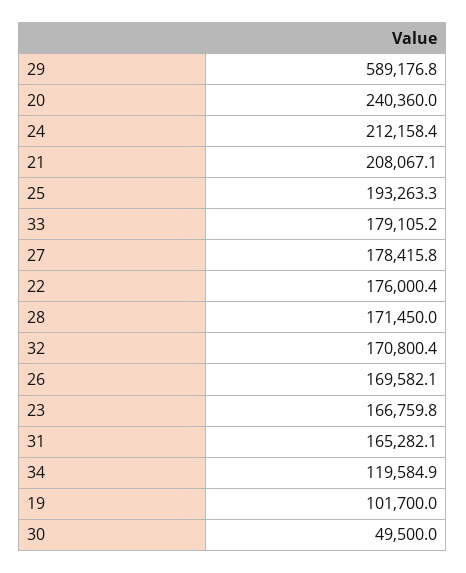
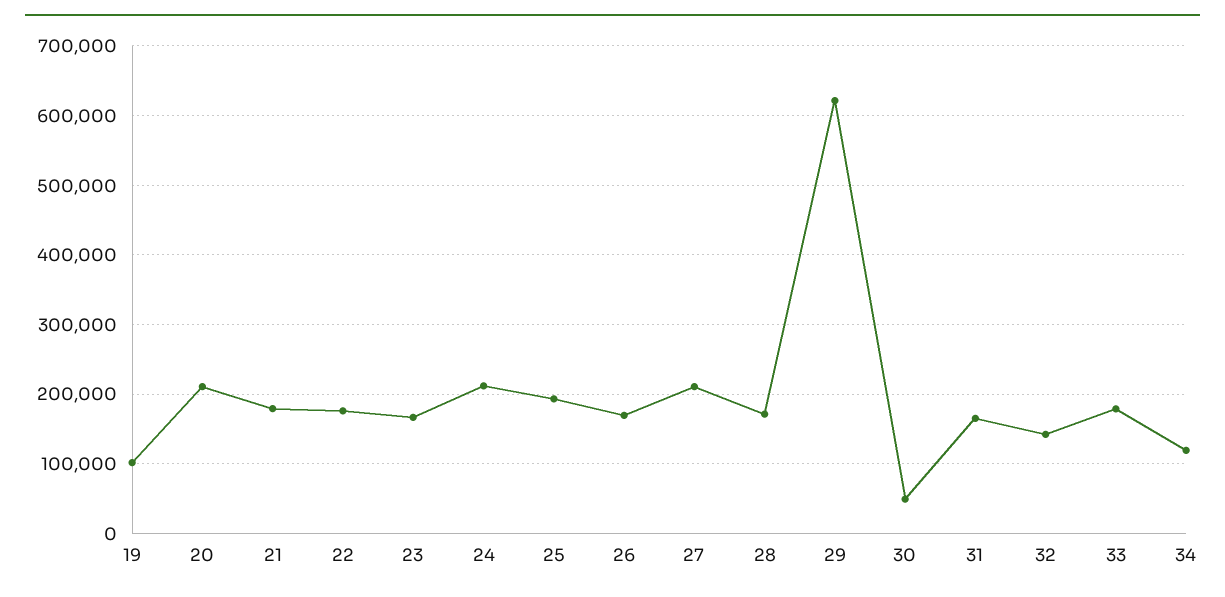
29: 589176.8 -> 620000
20: 240360 -> 210000
21: 208067.1 -> 180000
27: 178415.8 -> 210000
32: 170800.4 -> 140000

